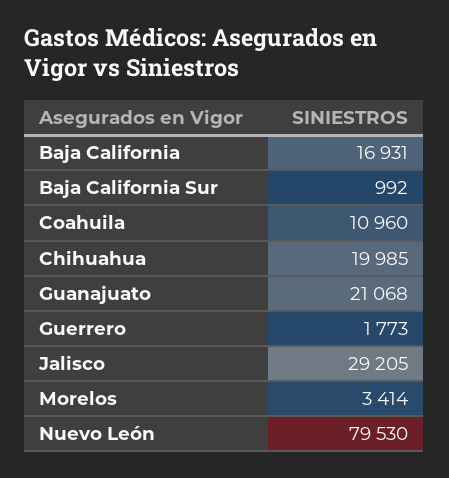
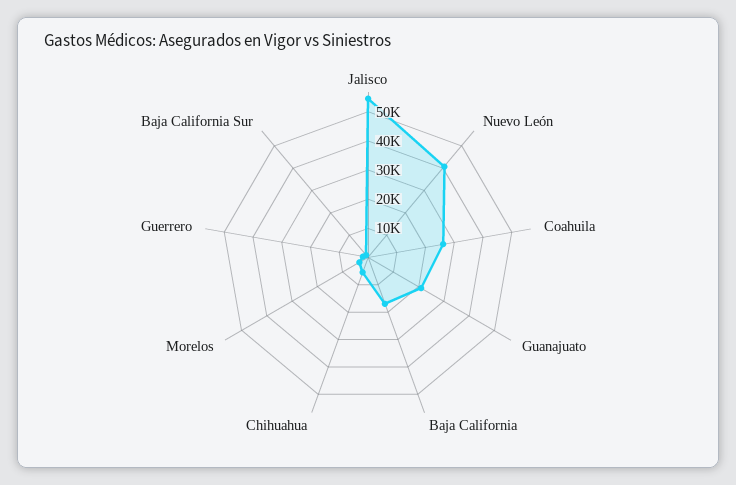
Coahuila: 10960 -> 25000
Chihuahua: 19985 -> 5000
Jalisco: 29205 -> 55000
Nuevo León: 79530 -> 40000

